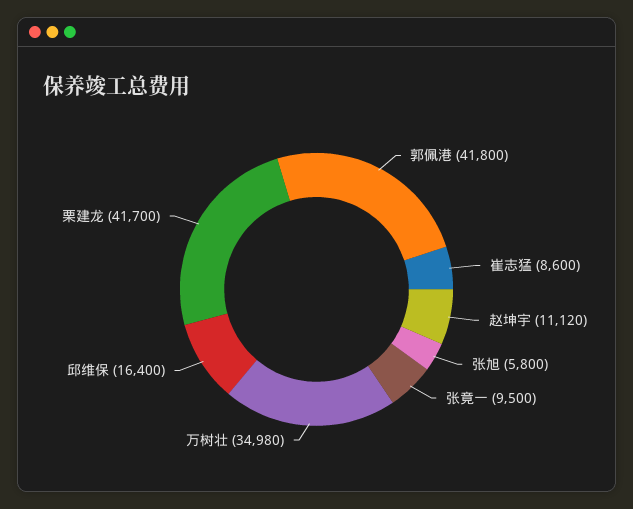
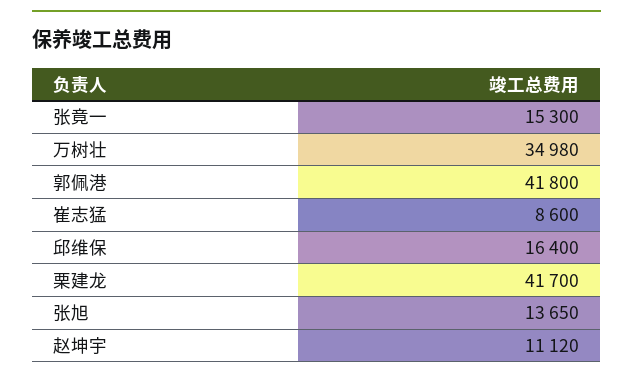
张旭: 5800 -> 13650
张竟一: 9500 -> 15300

